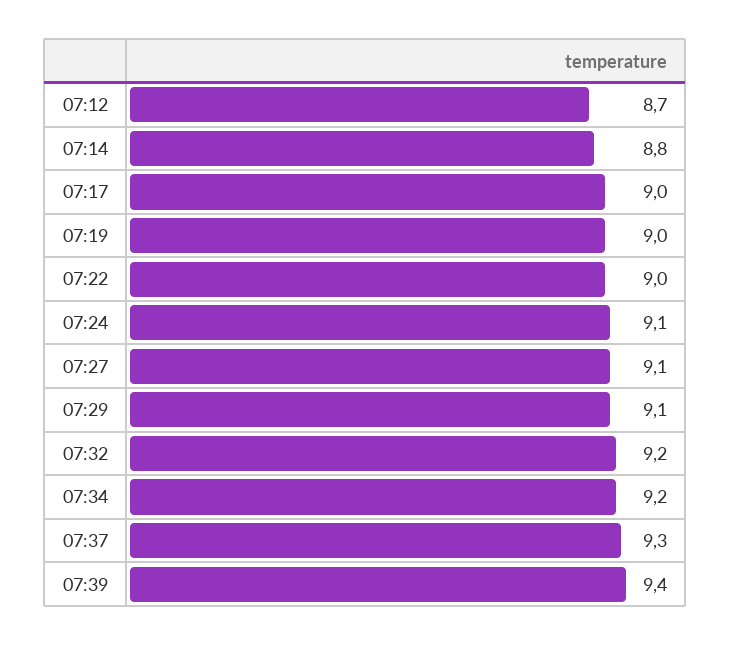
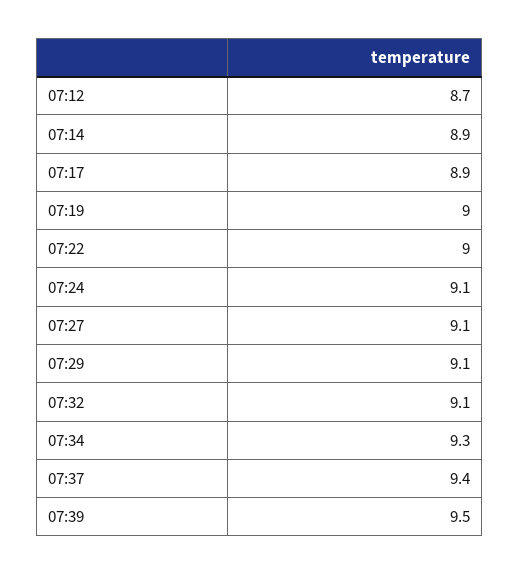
07:14: 8.8 -> 8.9
07:17: 9 -> 8.9
07:32: 9.2 -> 9.1
07:34: 9.2 -> 9.3
07:37: 9.3 -> 9.4
07:39: 9.4 -> 9.5

